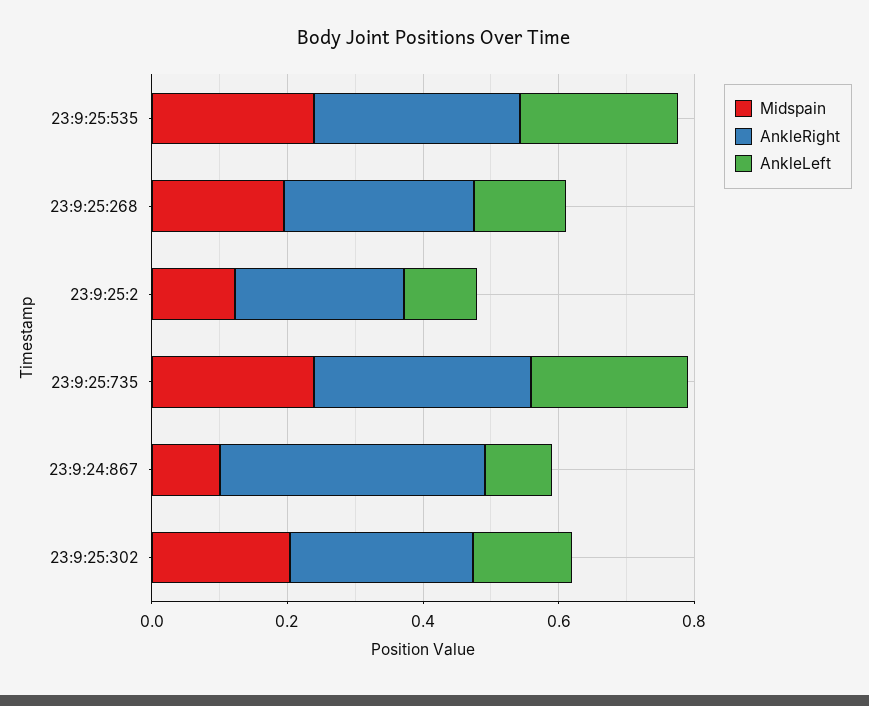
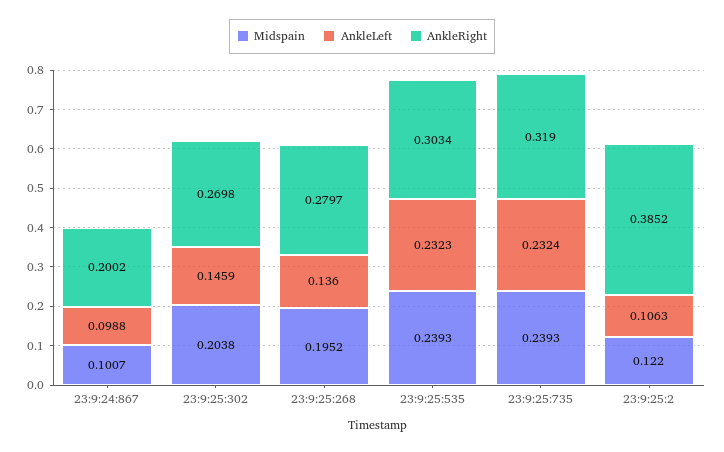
AnkleRight, 23:9:25:2: 0.25 -> 0.3852
AnkleRight, 23:9:24:867: 0.4 -> 0.2002

